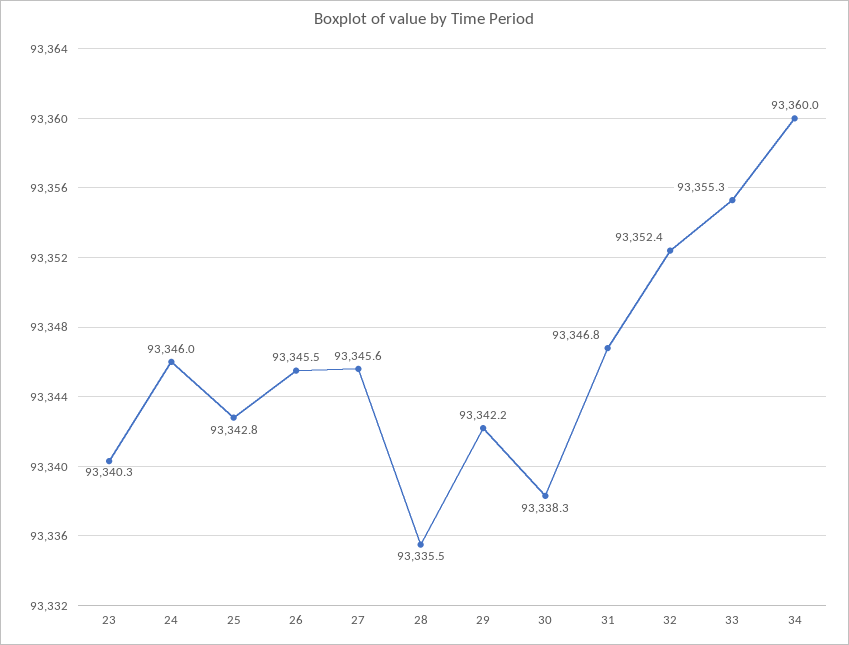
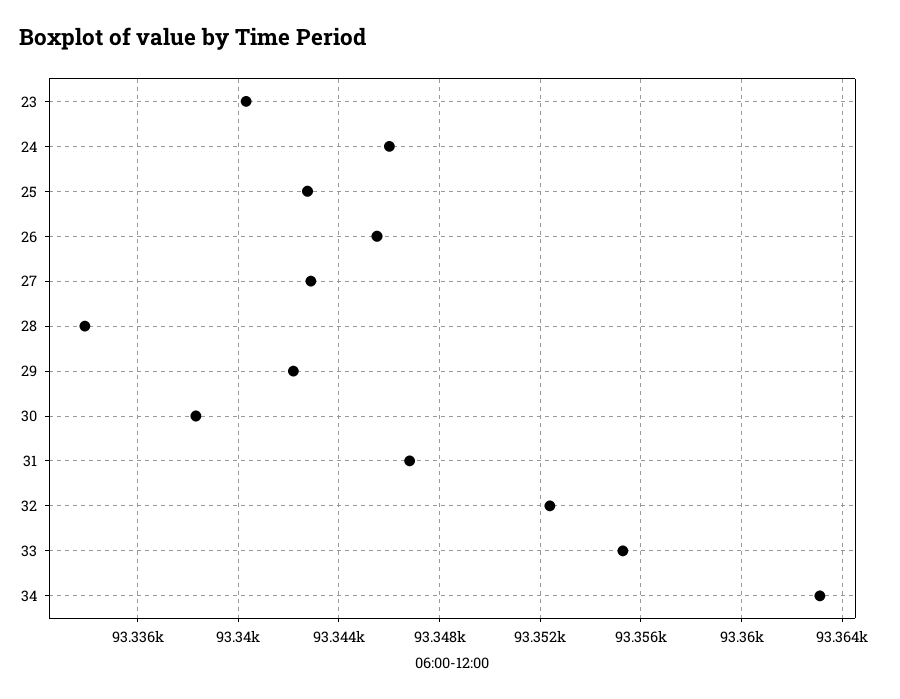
27: 93345.6 -> 93343
28: 93335.5 -> 93334
34: 93360 -> 93363

